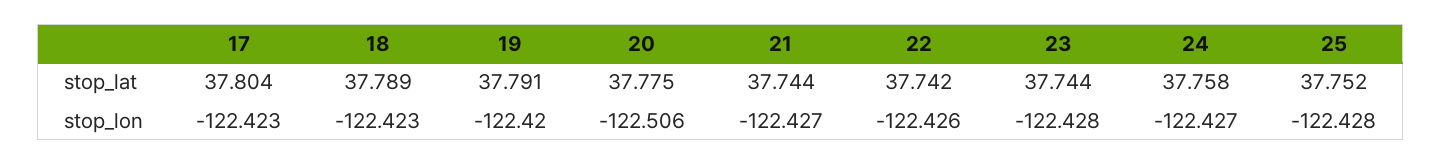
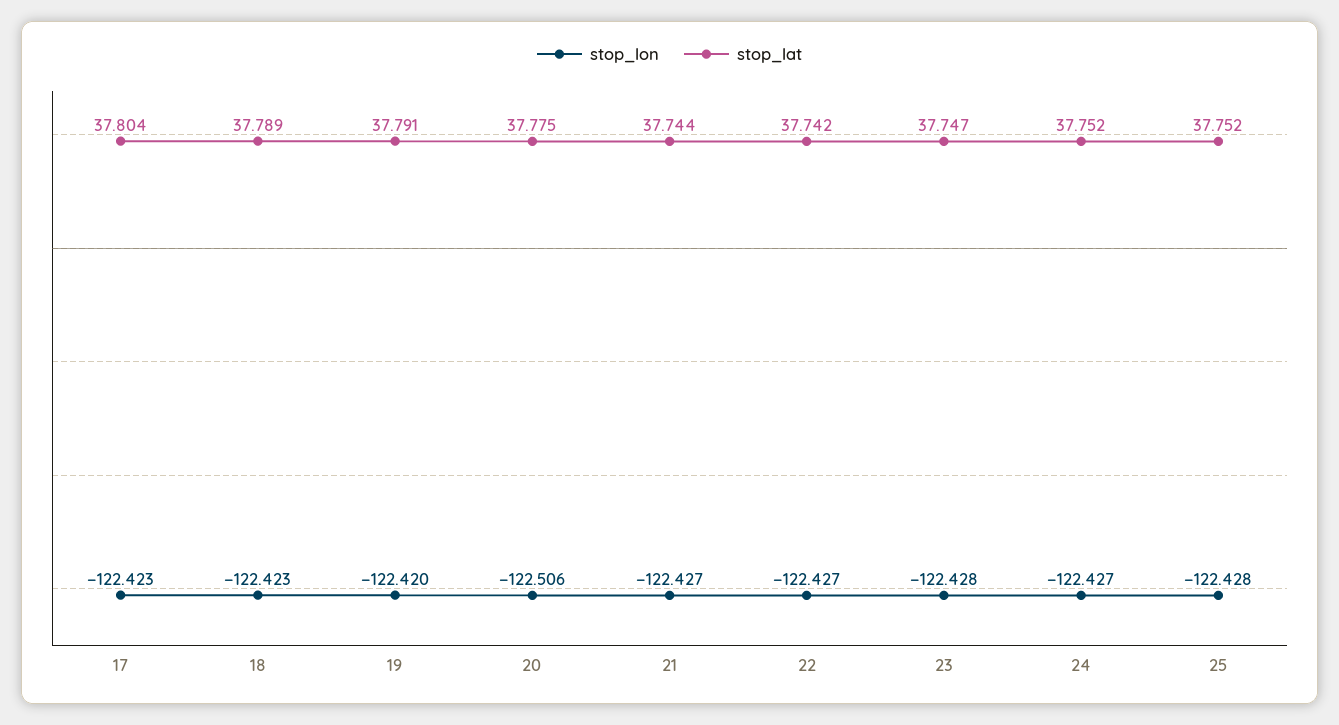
stop_lat, 23: 37.744 -> 37.747
stop_lat, 24: 37.758 -> 37.752
stop_lon, 22: -122.426 -> -122.427

